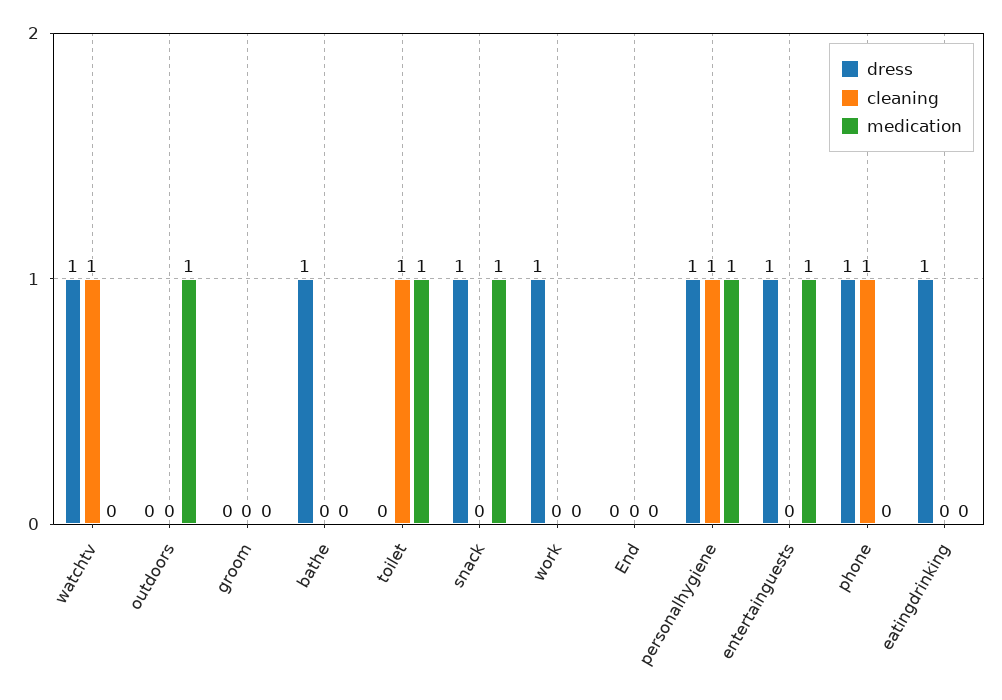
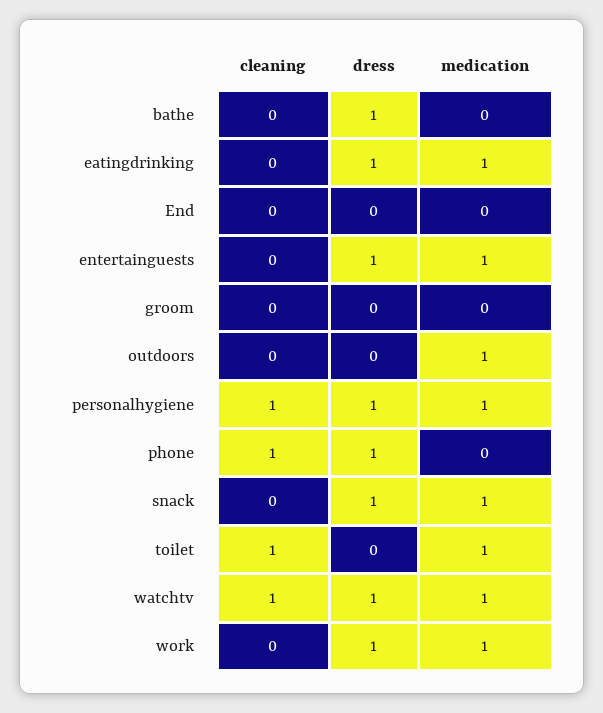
medication, watchtv: 0 -> 1
medication, work: 0 -> 1
medication, eatingdrinking: 0 -> 1

